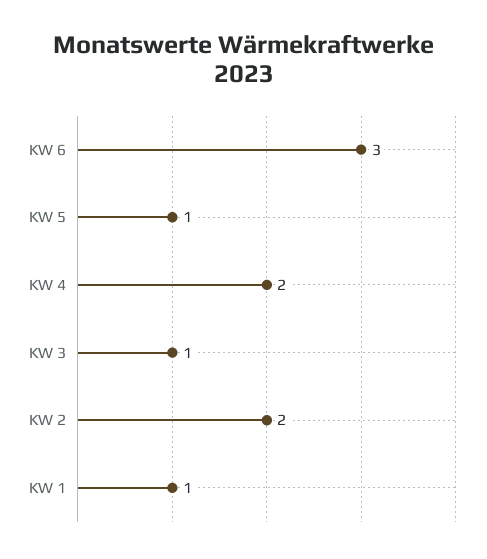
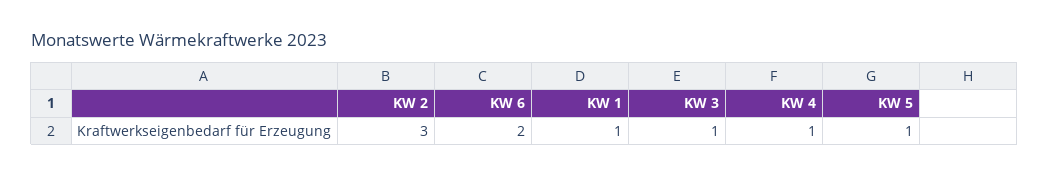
KW 6: 3 -> 2
KW 4: 2 -> 1
KW 2: 2 -> 3

